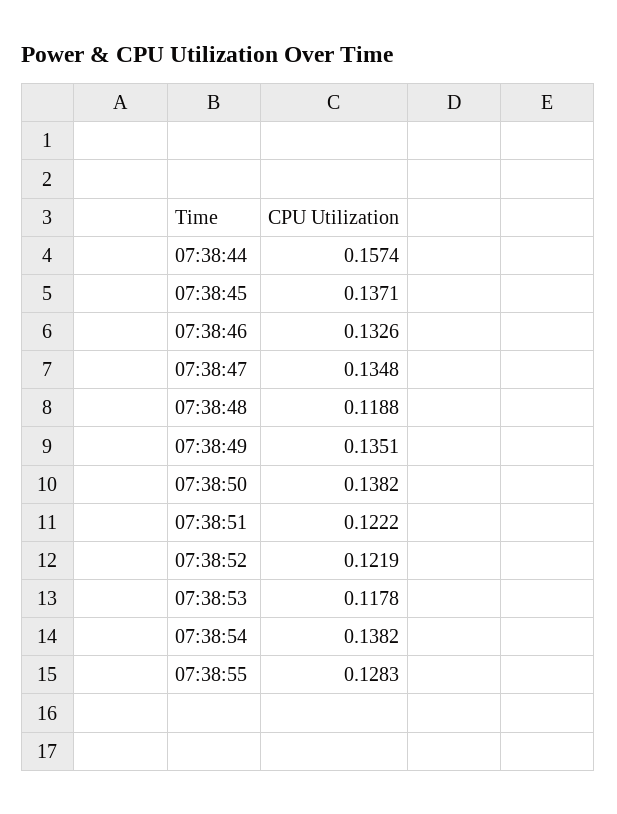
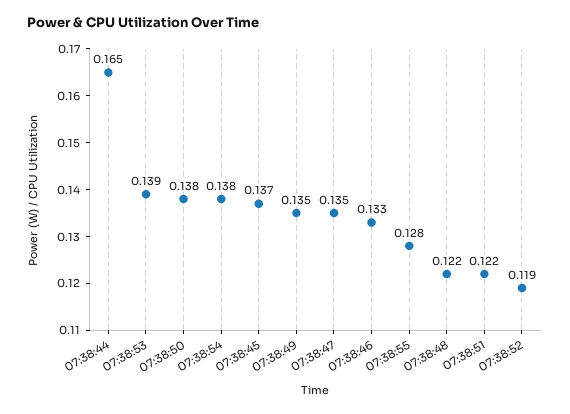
07:38:44: 0.1574 -> 0.165
07:38:48: 0.1188 -> 0.122
07:38:52: 0.1219 -> 0.119
07:38:53: 0.1178 -> 0.139

